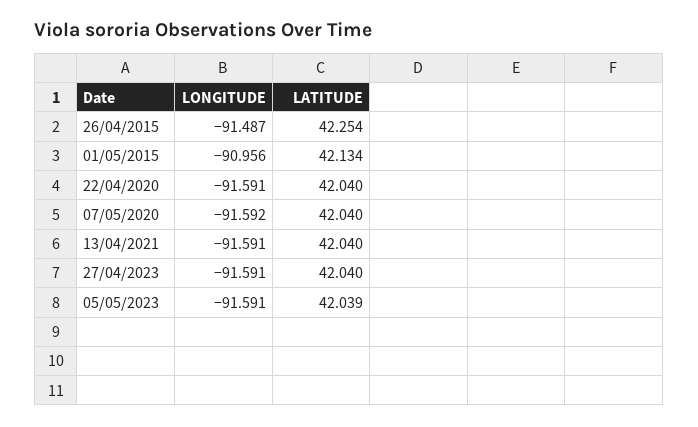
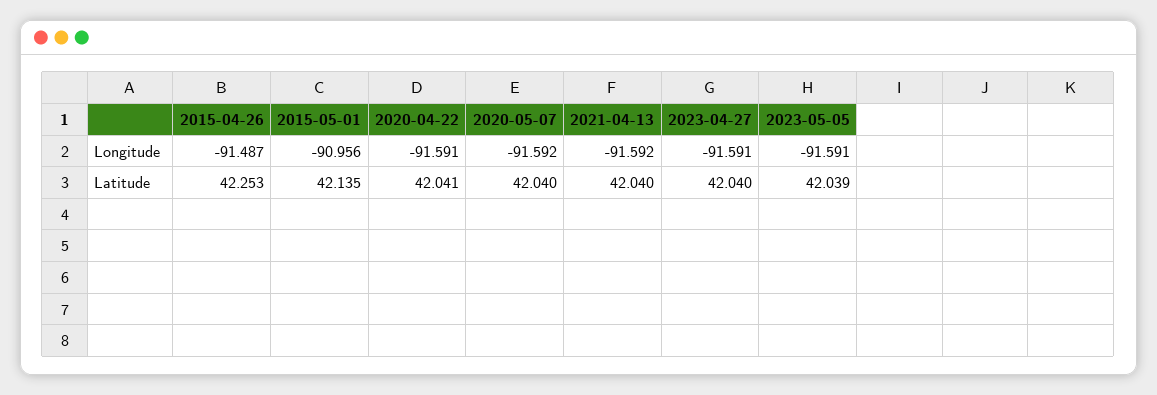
LATITUDE, 26/04/2015: 42.254 -> 42.253
LATITUDE, 01/05/2015: 42.134 -> 42.135
LATITUDE, 22/04/2020: 42.04 -> 42.041
LONGITUDE, 13/04/2021: -91.591 -> -91.592

